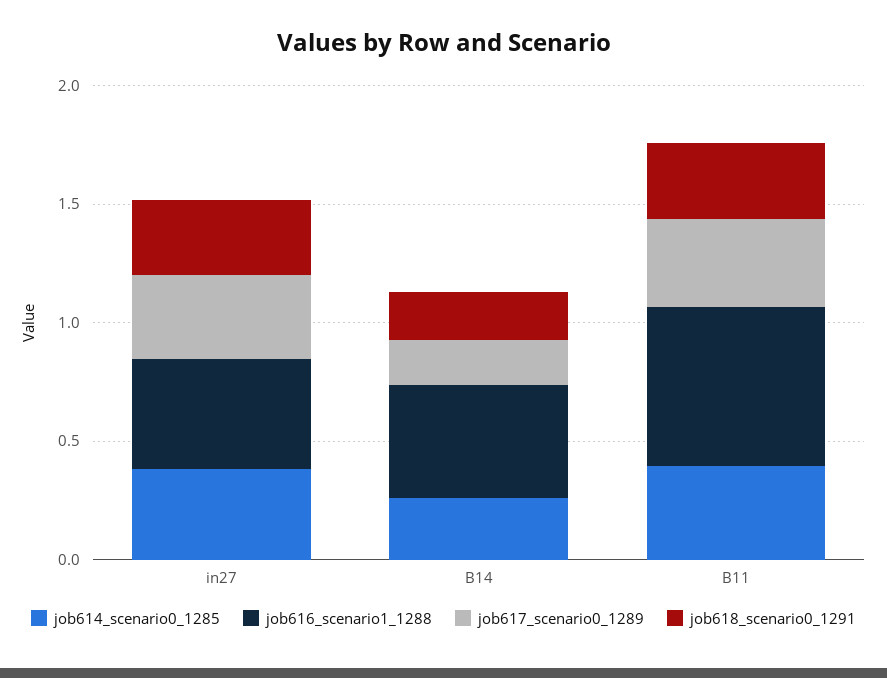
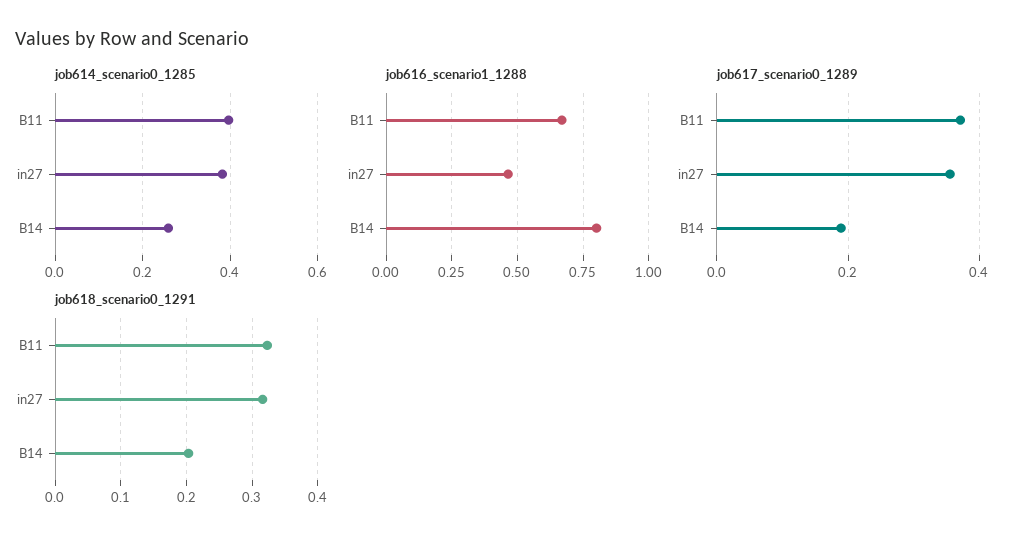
job616_scenario1_1288, B14: 0.5 -> 0.8

